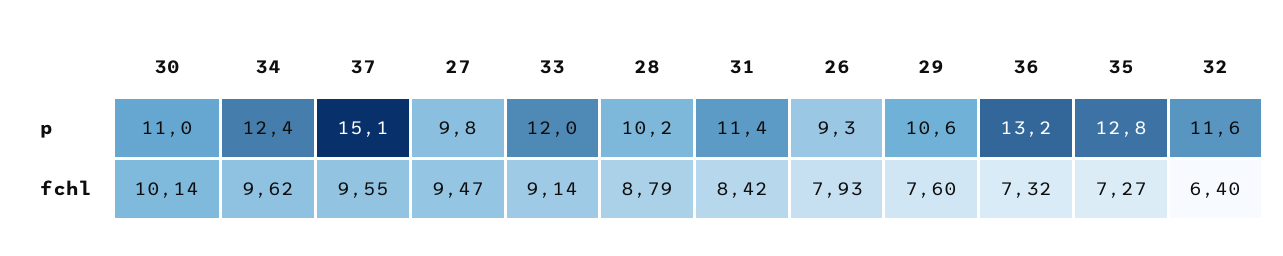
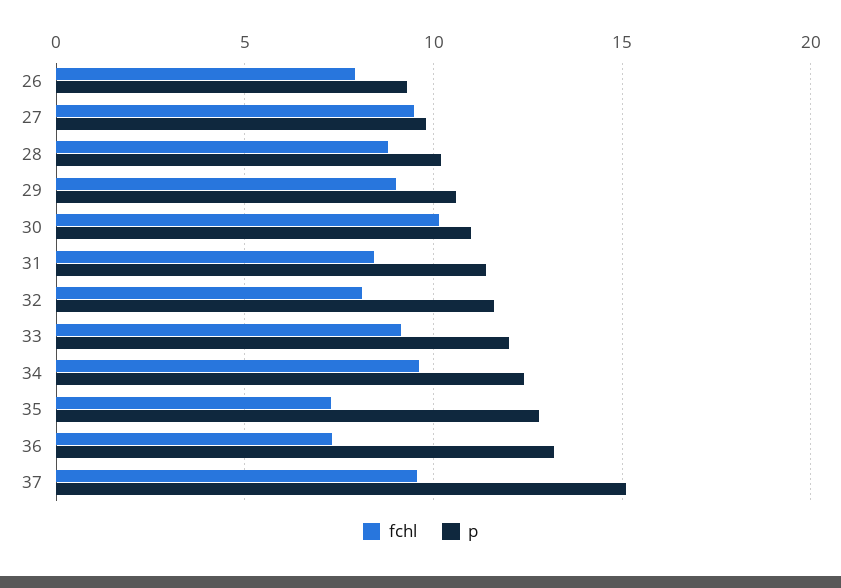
fchl, 29: 7.6 -> 9
fchl, 32: 6.4 -> 8

